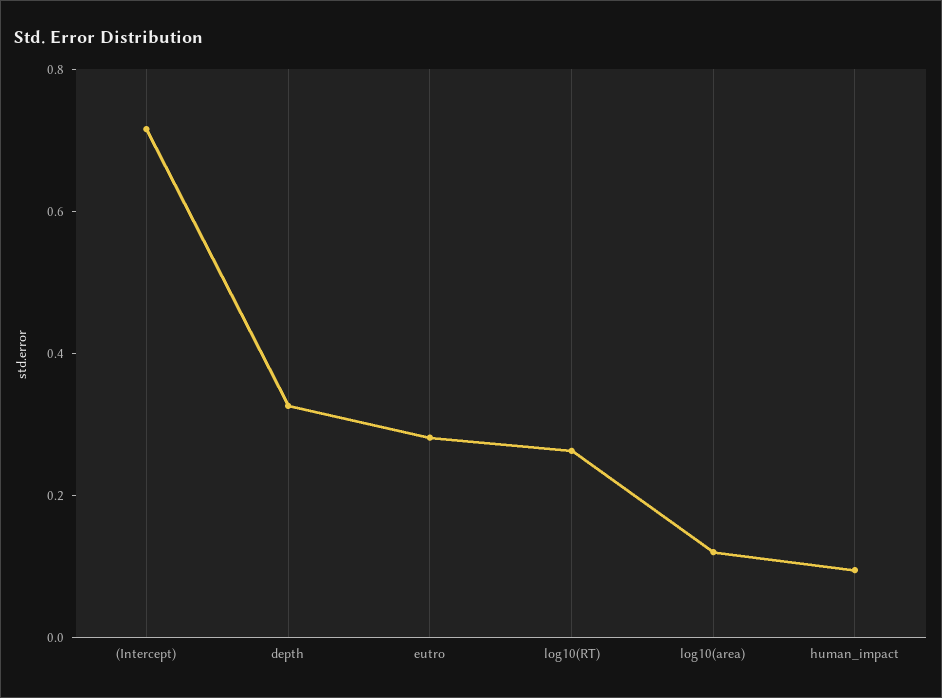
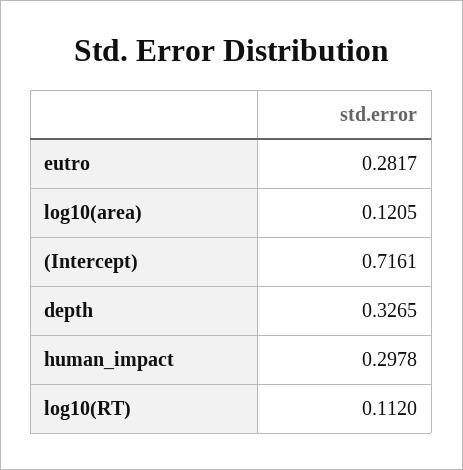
log10(RT): 0.25 -> 0.112
human_impact: 0.1 -> 0.2978

